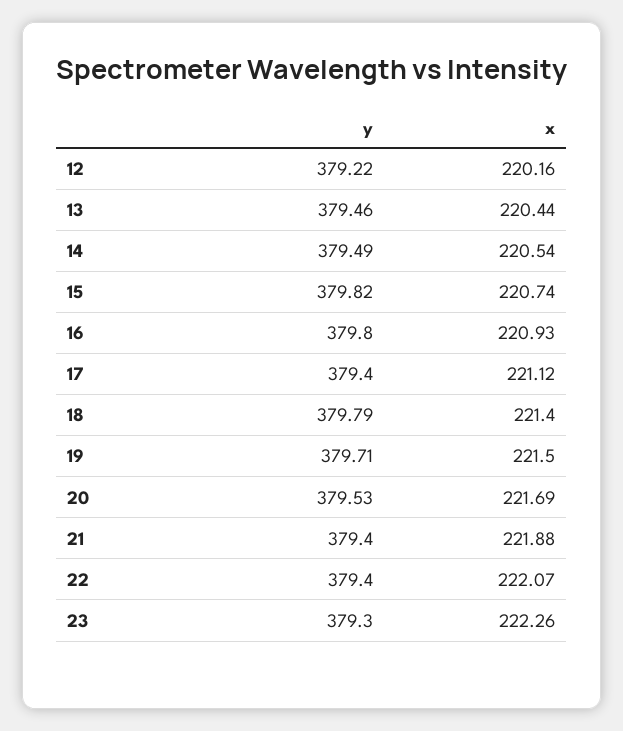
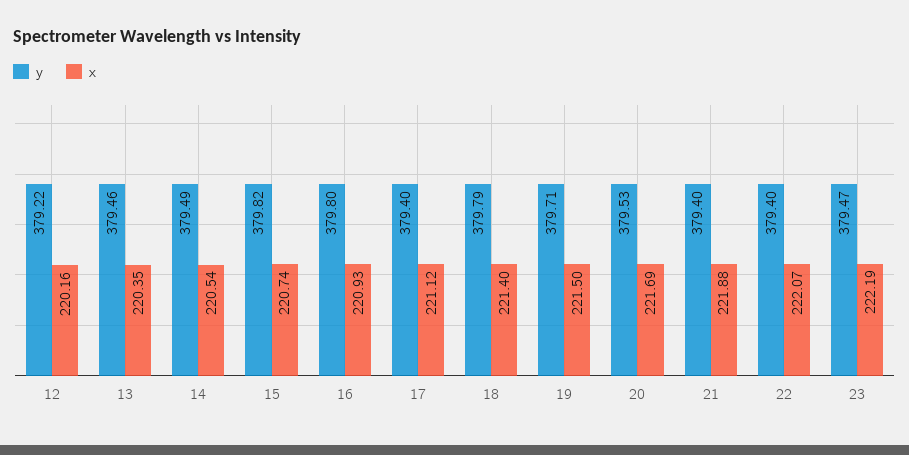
x, 13: 220.44 -> 220.35
y, 23: 379.3 -> 379.47
x, 23: 222.26 -> 222.19

